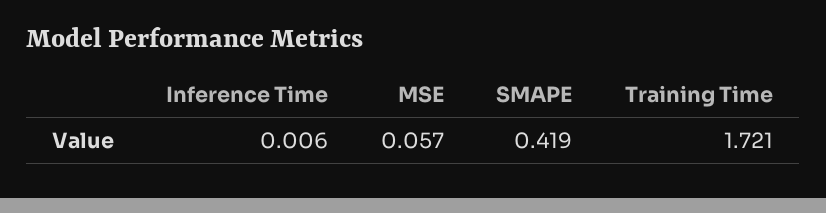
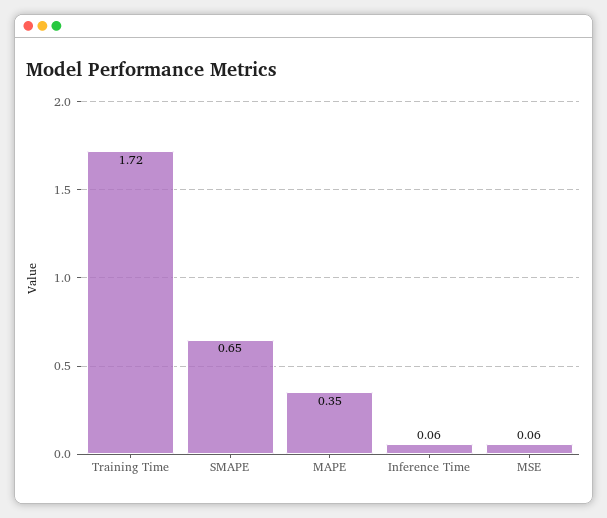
Inference Time: 0.006 -> 0.06
SMAPE: 0.419 -> 0.65
MAPE: none -> 0.35

